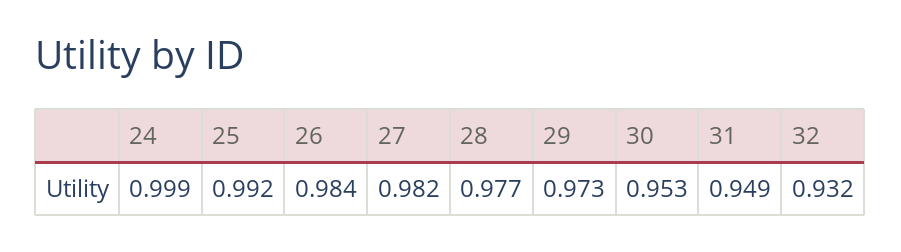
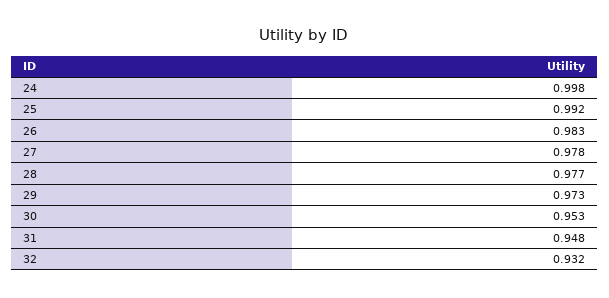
24: 0.999 -> 0.998
26: 0.984 -> 0.983
27: 0.982 -> 0.978
31: 0.949 -> 0.948

